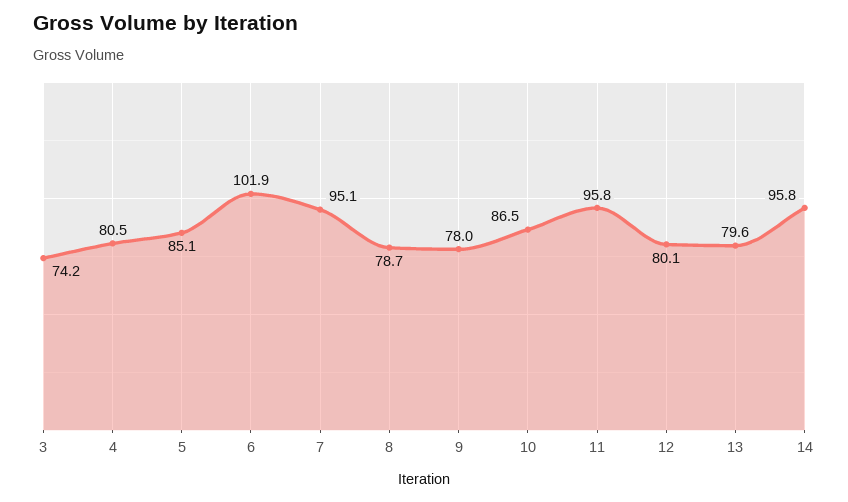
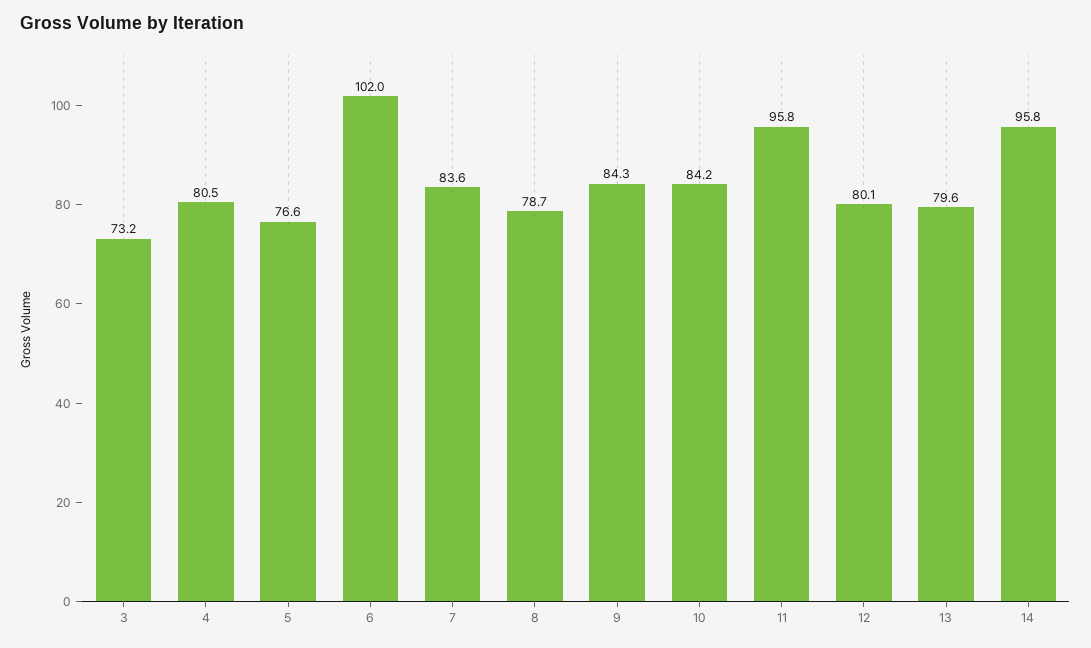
3: 74.2 -> 73.2
5: 85.1 -> 76.6
6: 101.9 -> 102
7: 95.1 -> 83.6
9: 78 -> 84.3
10: 86.5 -> 84.2

